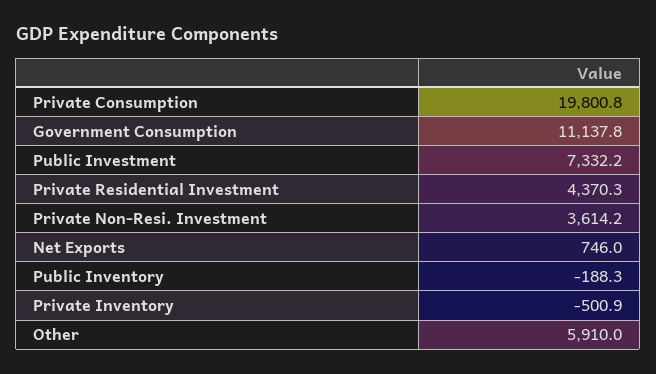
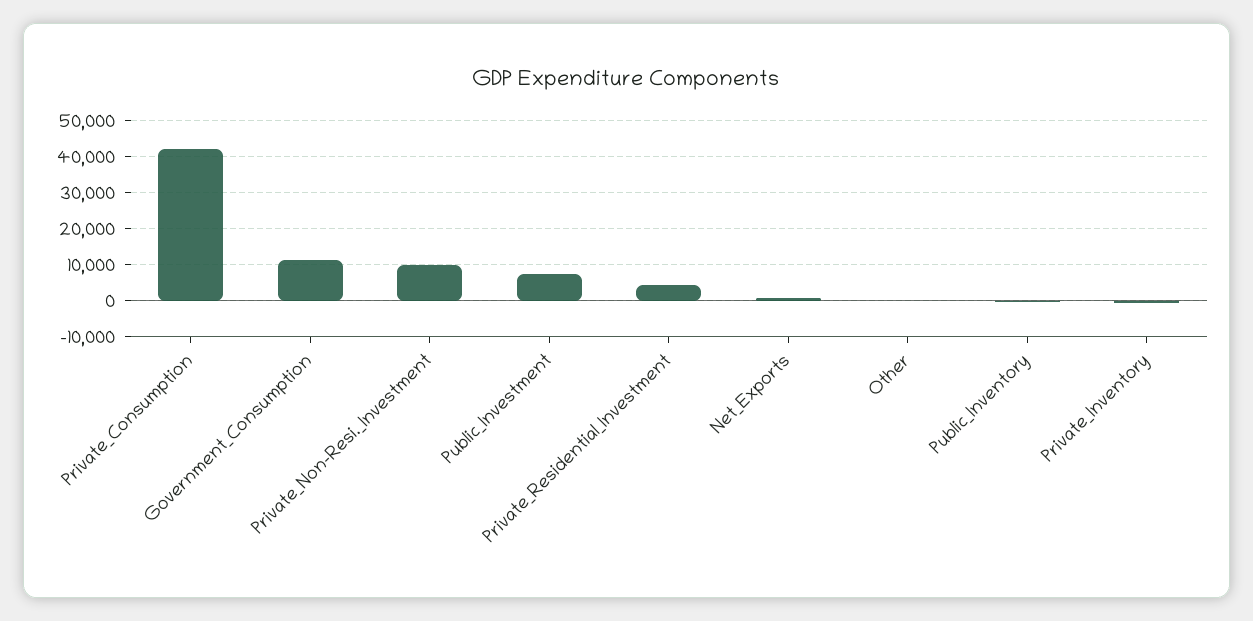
Private Consumption: 19800.8 -> 42000
Private Non-Resi. Investment: 3614.2 -> 10000
Other: 5910 -> 0

